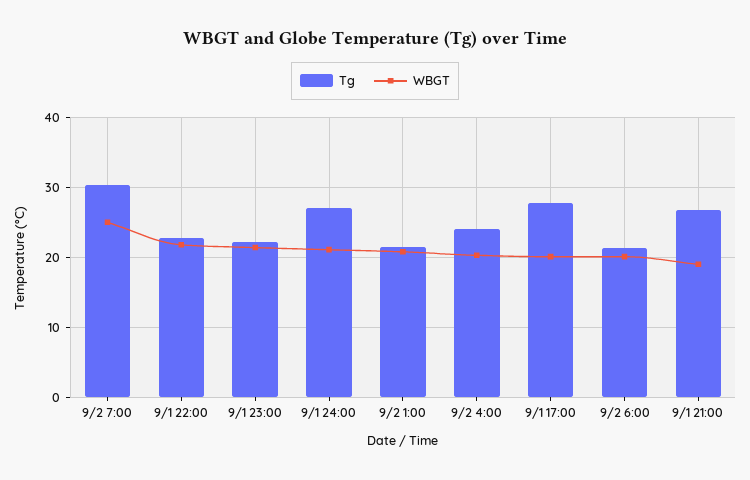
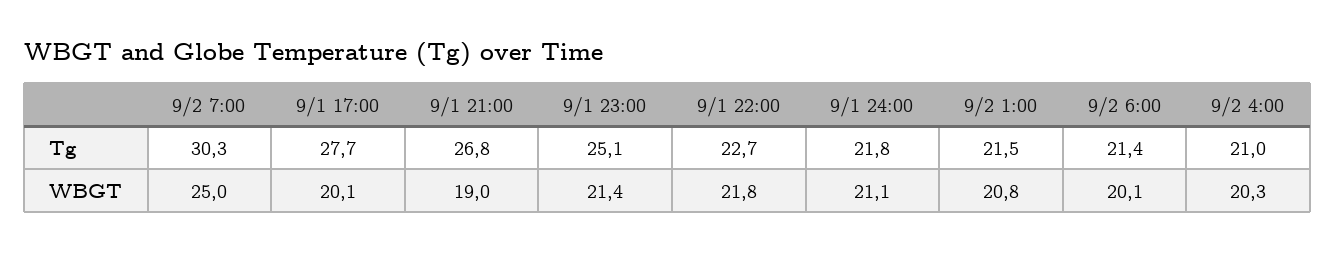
Tg, 9/1 23:00: 22 -> 25.1
Tg, 9/1 24:00: 27 -> 21.8
Tg, 9/2 4:00: 24 -> 21

